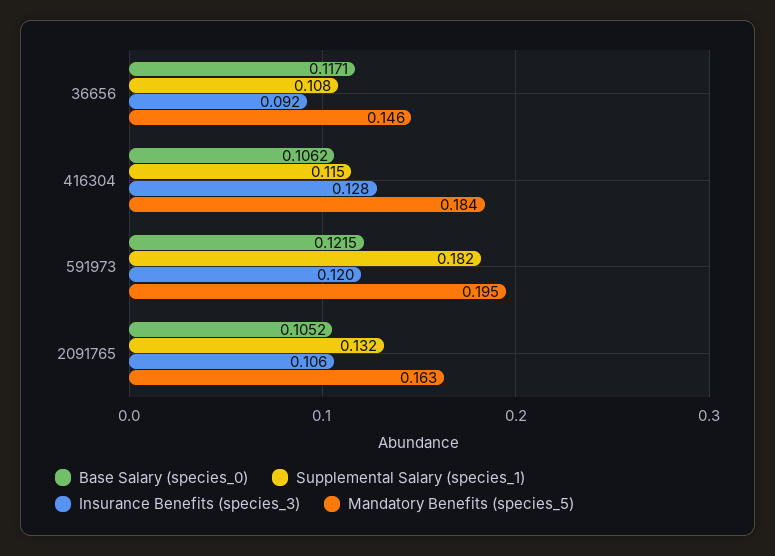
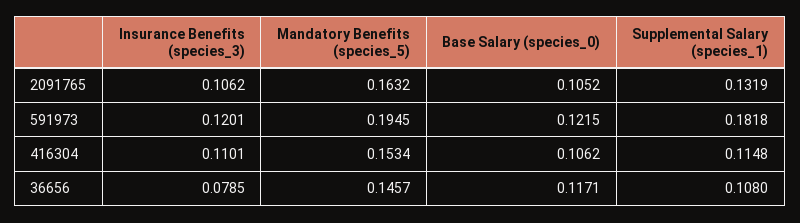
Insurance Benefits (species_3), 36656: 0.092 -> 0.0785
Insurance Benefits (species_3), 416304: 0.128 -> 0.1101
Mandatory Benefits (species_5), 416304: 0.184 -> 0.1534

